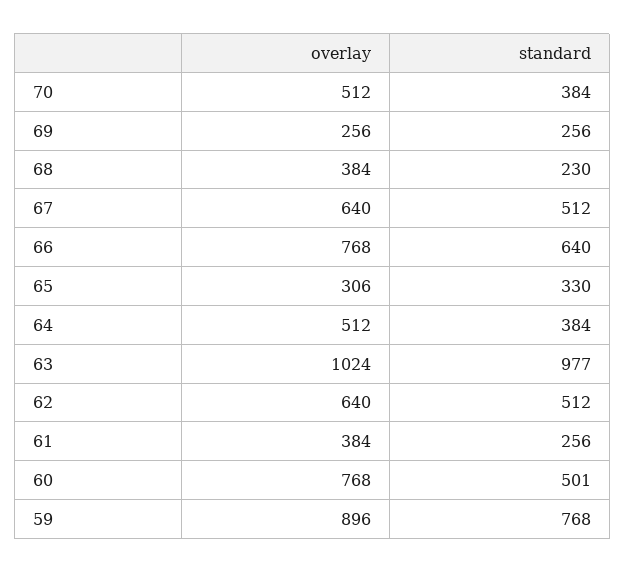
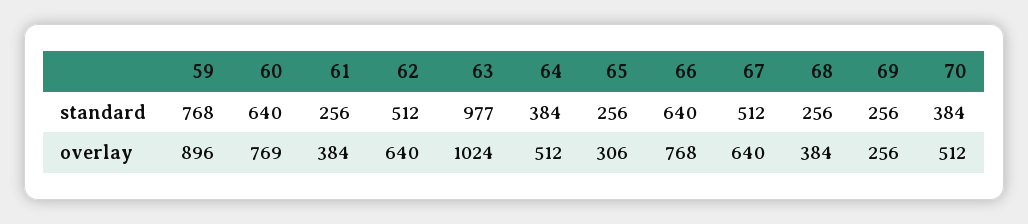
standard, 68: 230 -> 256
standard, 65: 330 -> 256
overlay, 60: 768 -> 769
standard, 60: 501 -> 640

